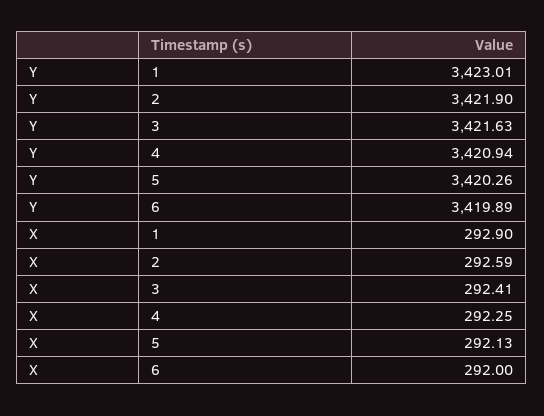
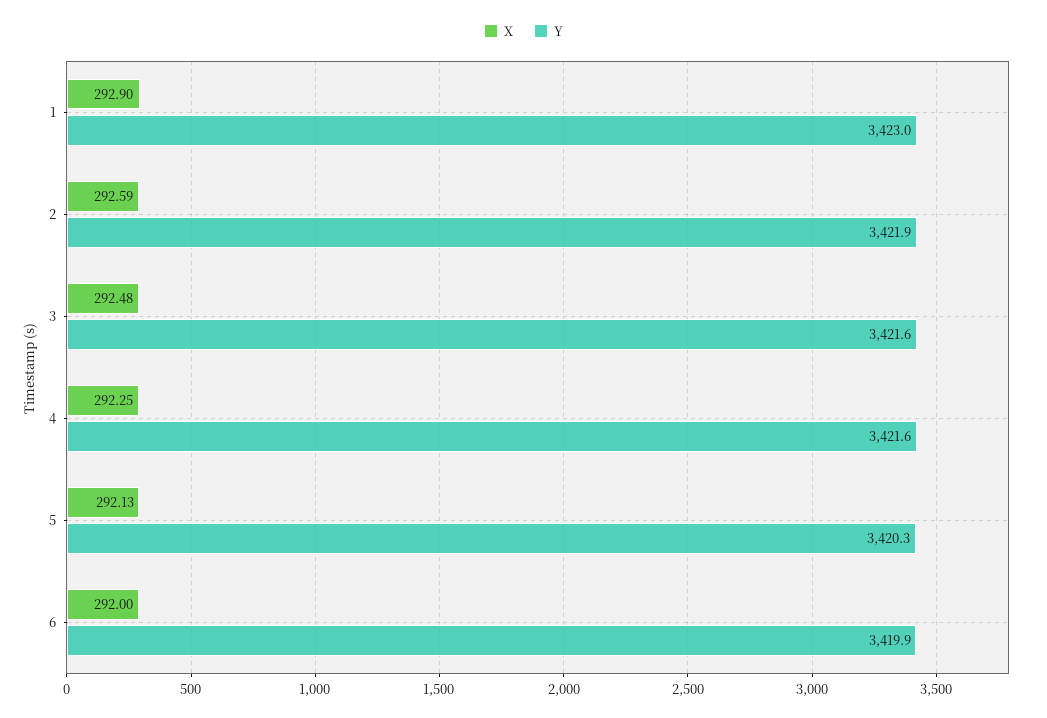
Y, 4: 3420.94 -> 3421.6
X, 3: 292.41 -> 292.48

